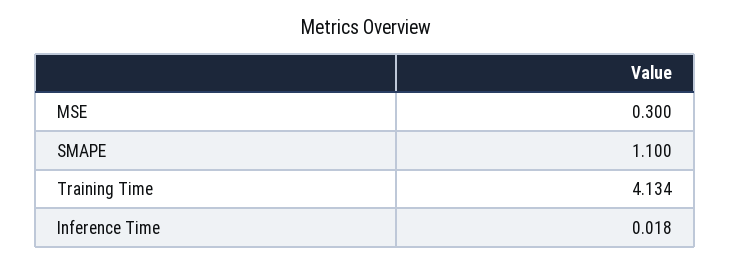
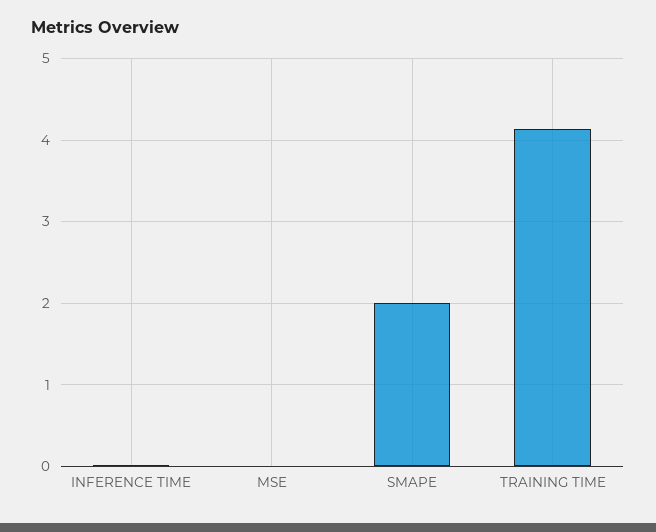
MSE: 0.3 -> 0
SMAPE: 1.1 -> 2

